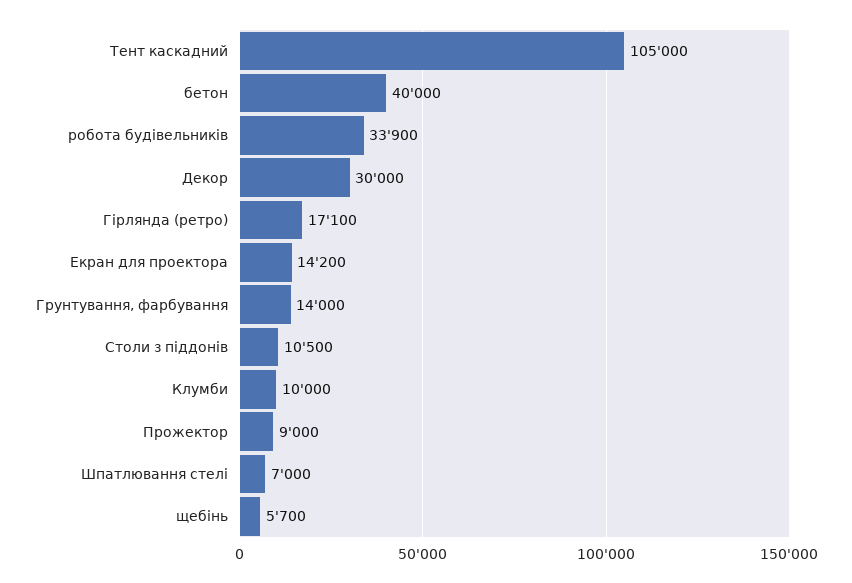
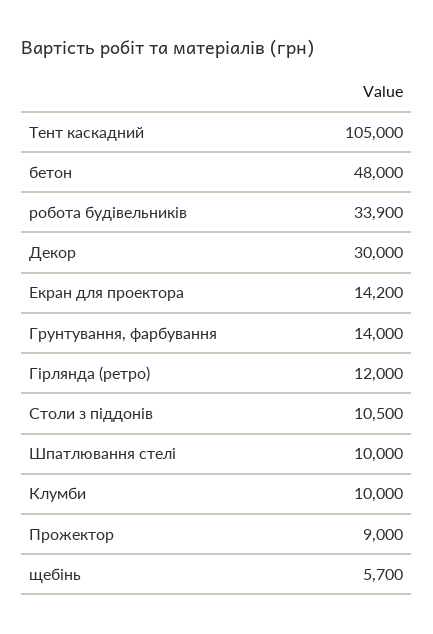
бетон: 40000 -> 48000
Гірлянда (ретро): 17100 -> 12000
Шпатлювання стелі: 7000 -> 10000

